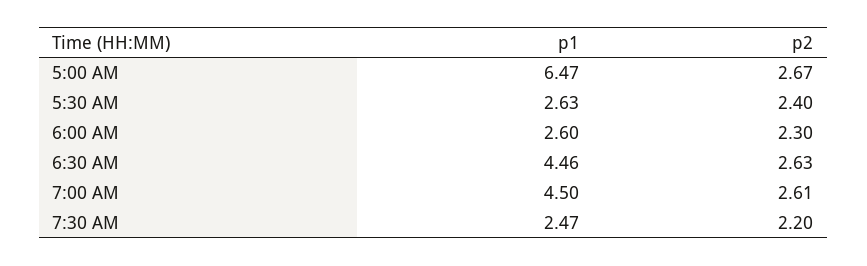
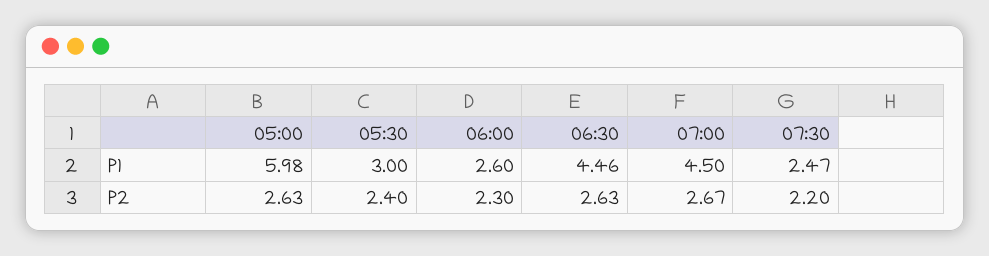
p1, 5:00 AM: 6.47 -> 5.98
p2, 5:00 AM: 2.67 -> 2.63
p1, 5:30 AM: 2.63 -> 3
p2, 7:00 AM: 2.61 -> 2.67

